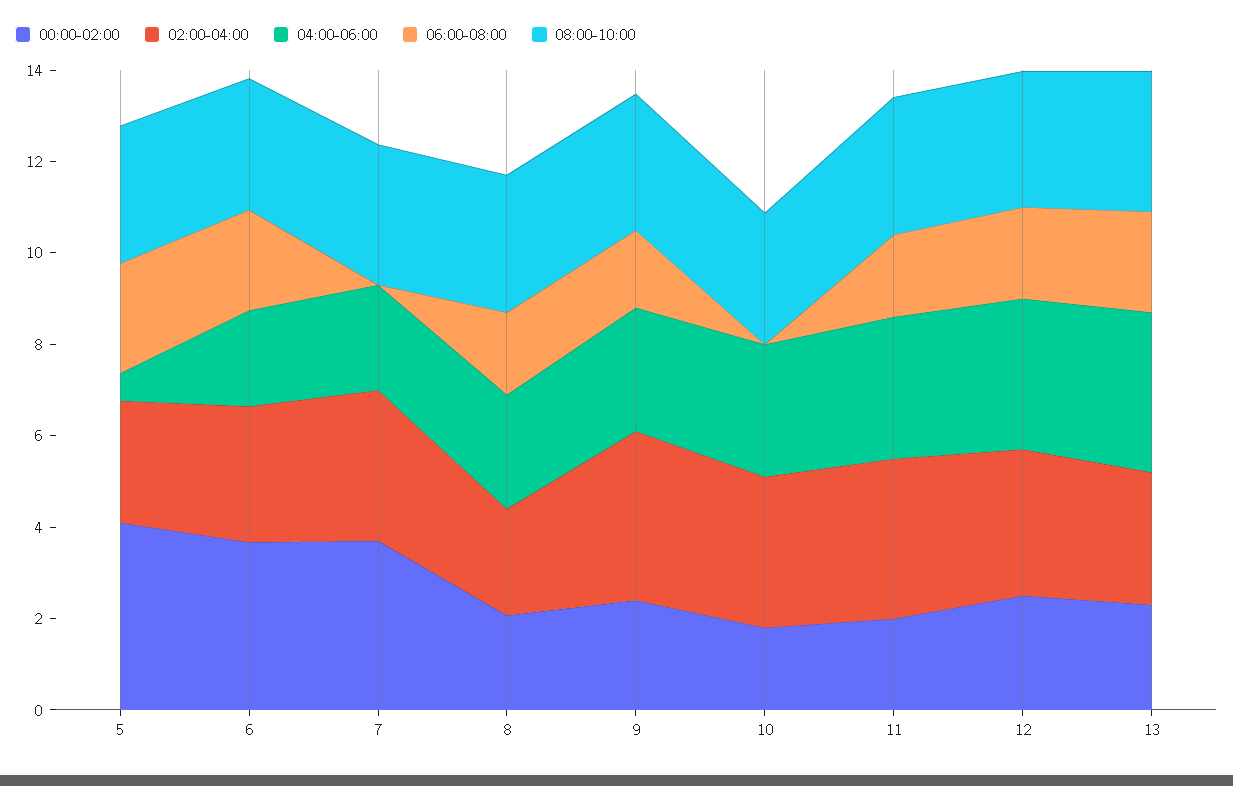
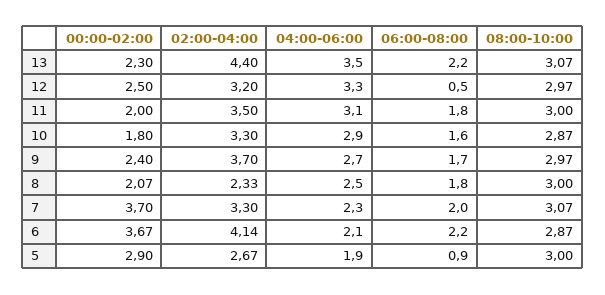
00:00-02:00, 5: 4 -> 2.9
04:00-06:00, 5: 0.5 -> 1.9
06:00-08:00, 5: 2.5 -> 0.9
02:00-04:00, 6: 3 -> 4.14
06:00-08:00, 7: 0 -> 2
06:00-08:00, 10: 0 -> 1.6
06:00-08:00, 12: 2 -> 0.5
02:00-04:00, 13: 3 -> 4.4

